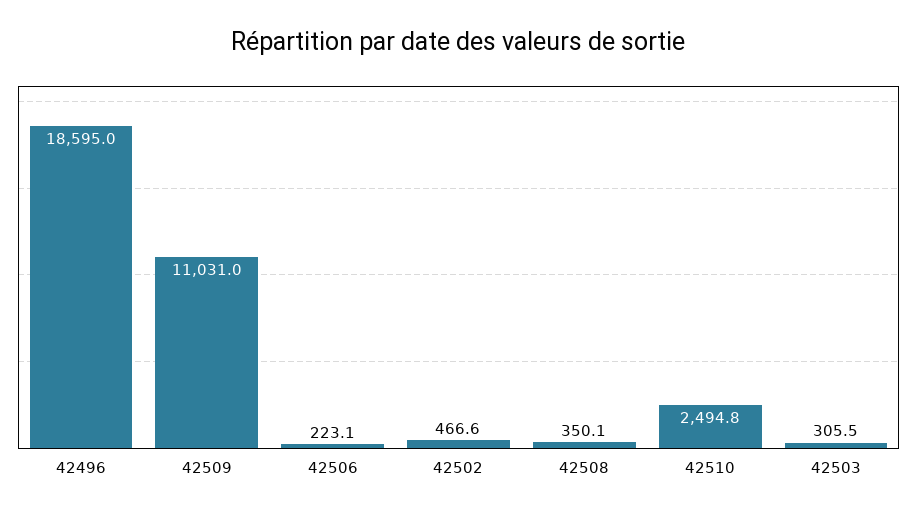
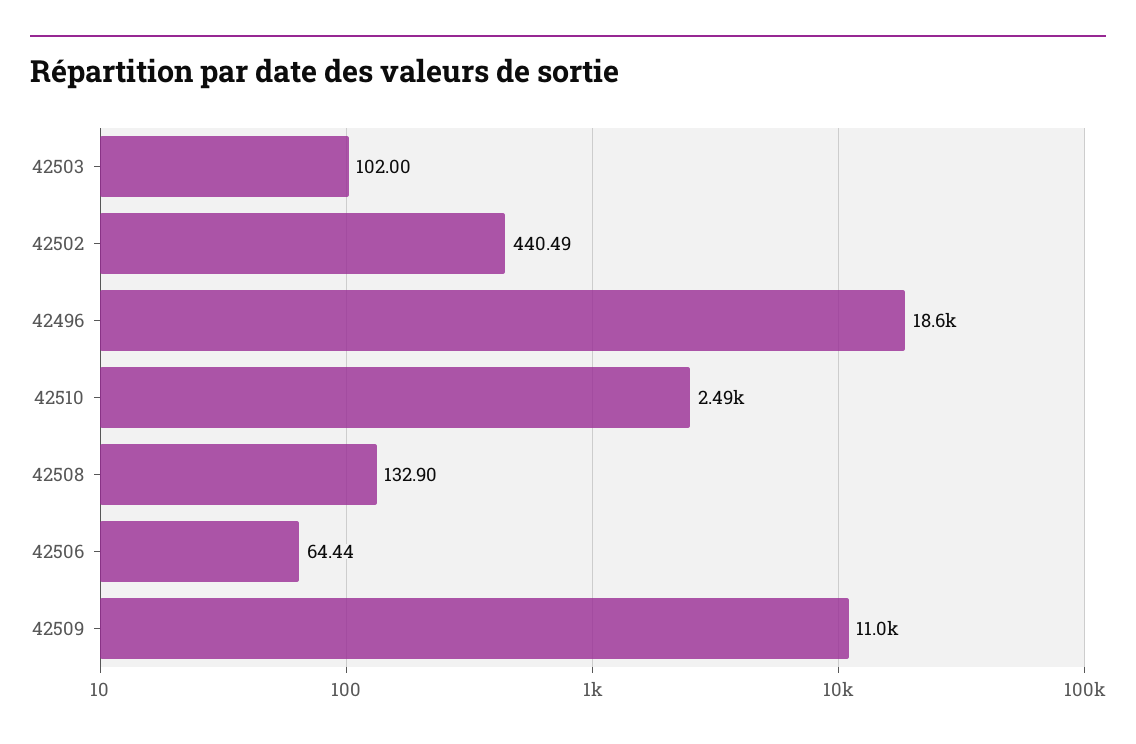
42506: 223.1 -> 64.44
42502: 466.6 -> 440.49
42508: 350.1 -> 132.9
42503: 305.5 -> 102

